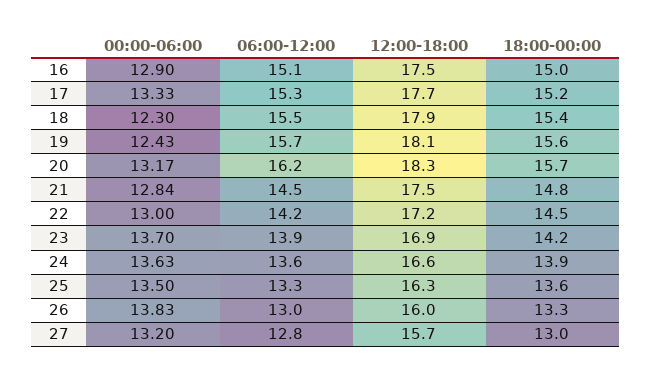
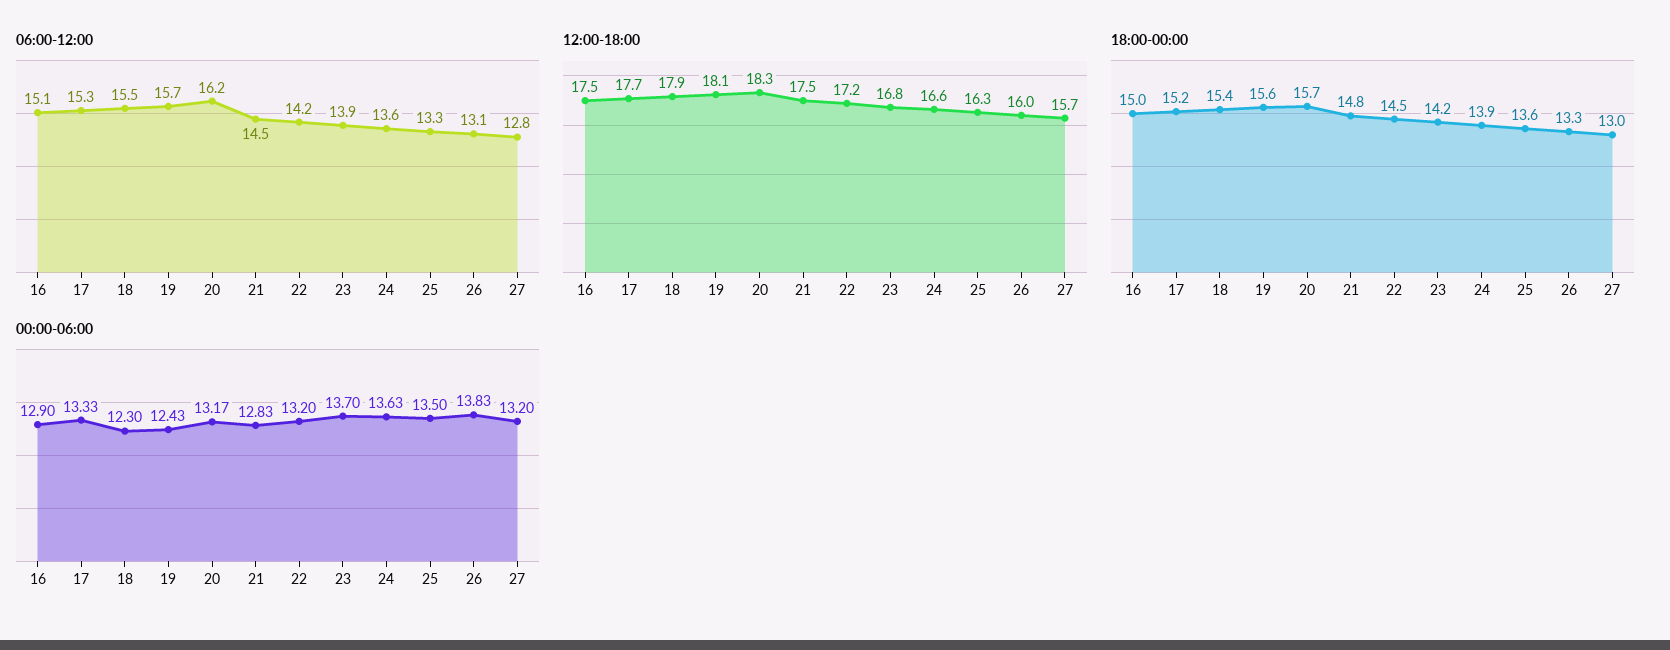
00:00-06:00, 21: 12.84 -> 12.83
00:00-06:00, 22: 13 -> 13.2
12:00-18:00, 23: 16.9 -> 16.8
06:00-12:00, 26: 13 -> 13.1

